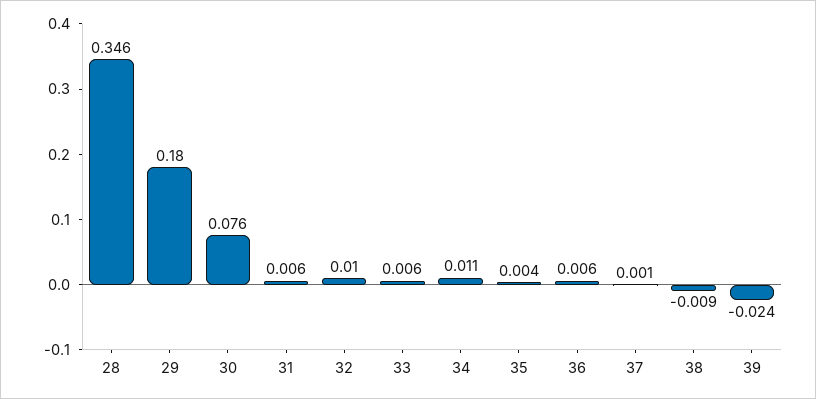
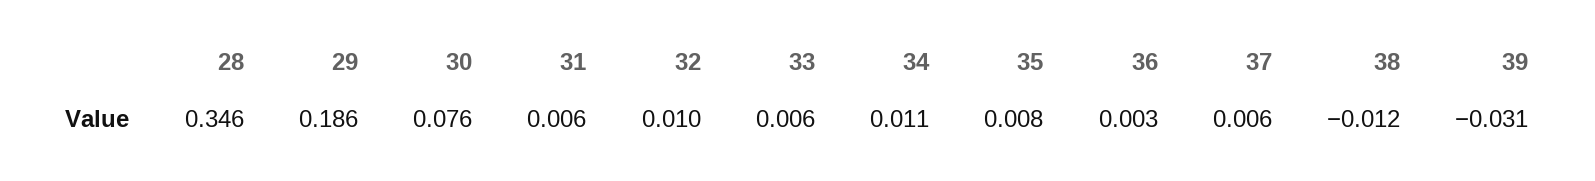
29: 0.18 -> 0.186
35: 0.004 -> 0.008
36: 0.006 -> 0.003
37: 0.001 -> 0.006
38: -0.009 -> -0.012
39: -0.024 -> -0.031

